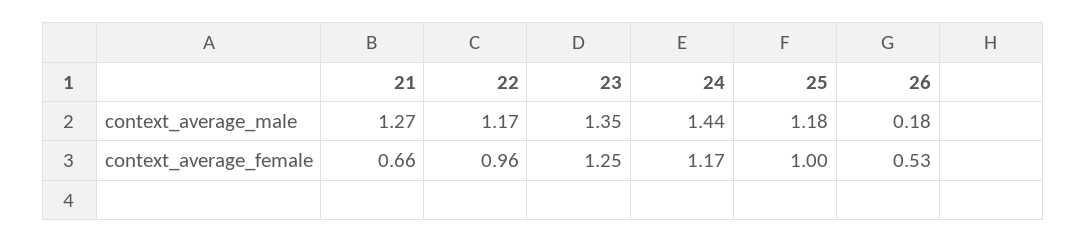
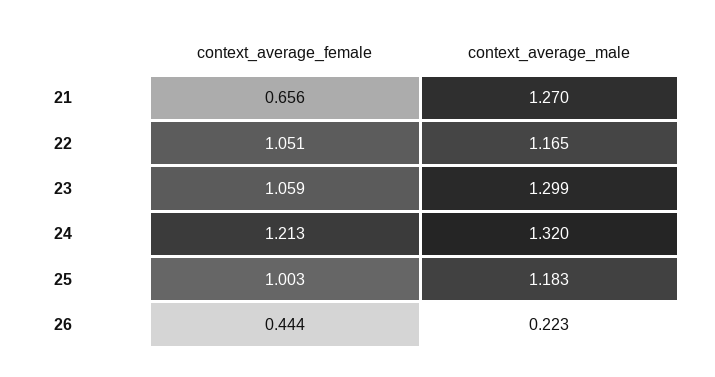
23, context_average_male: 1.35 -> 1.299
24, context_average_male: 1.44 -> 1.32
26, context_average_male: 0.18 -> 0.223
22, context_average_female: 0.96 -> 1.051
23, context_average_female: 1.25 -> 1.059
24, context_average_female: 1.17 -> 1.213
26, context_average_female: 0.53 -> 0.444

